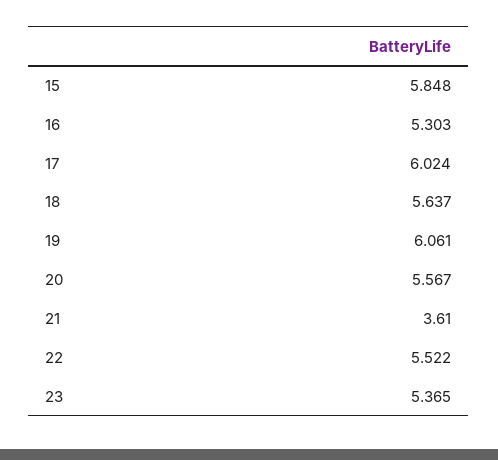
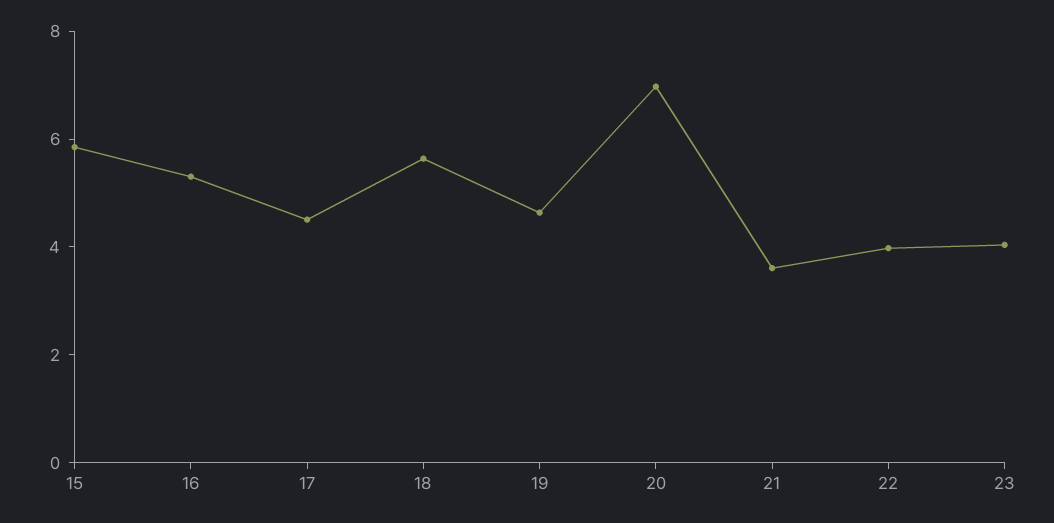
17: 6.024 -> 4.5
19: 6.061 -> 4.5
20: 5.567 -> 7
22: 5.522 -> 4
23: 5.365 -> 4

